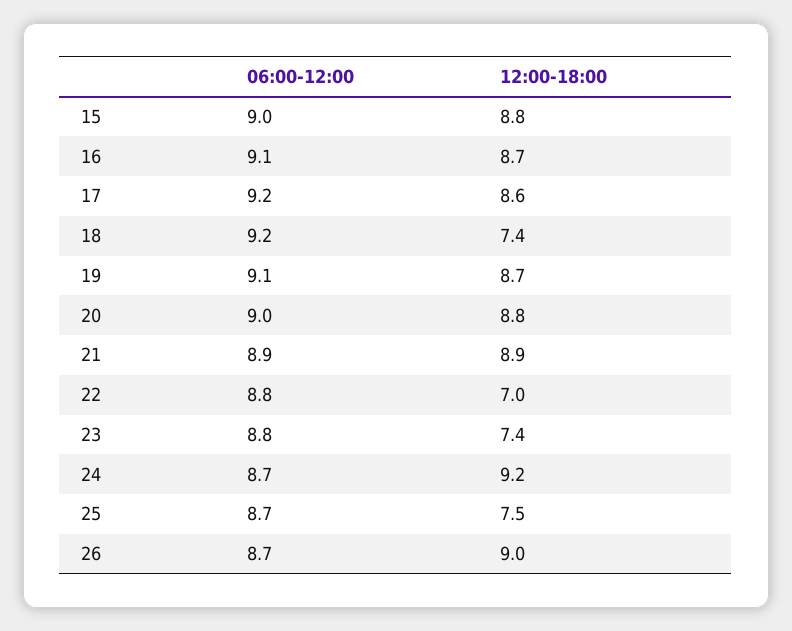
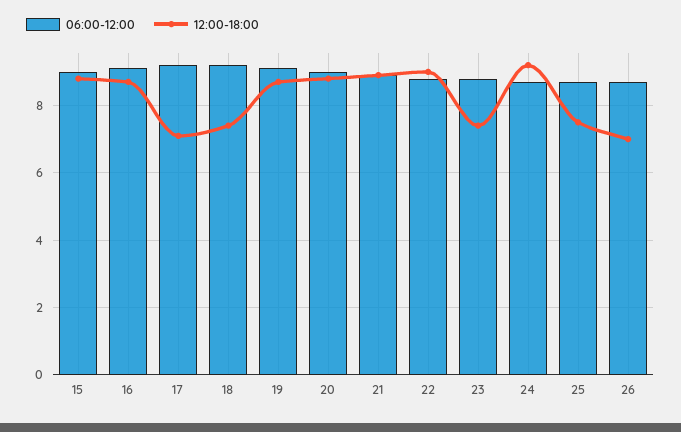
12:00-18:00, 17: 8.6 -> 7
12:00-18:00, 22: 7 -> 9
12:00-18:00, 26: 9 -> 7

